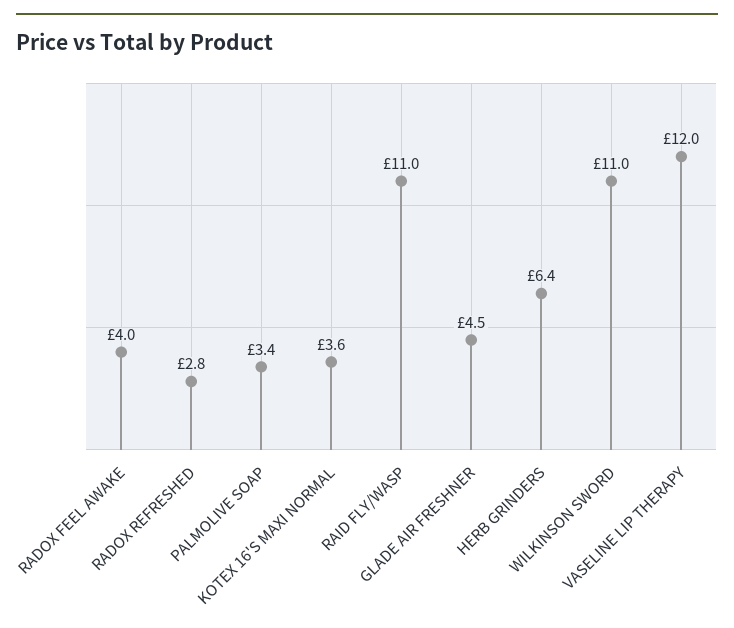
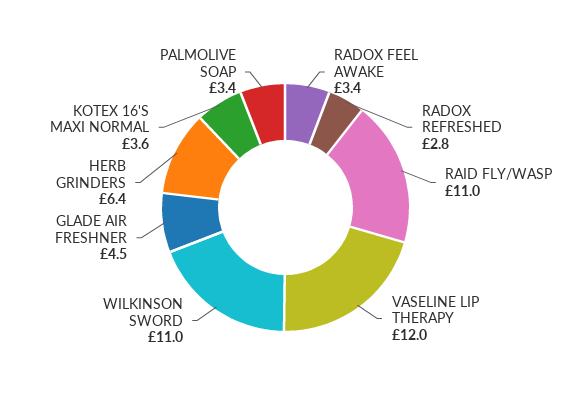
RADOX FEEL AWAKE: 4 -> 3.4

